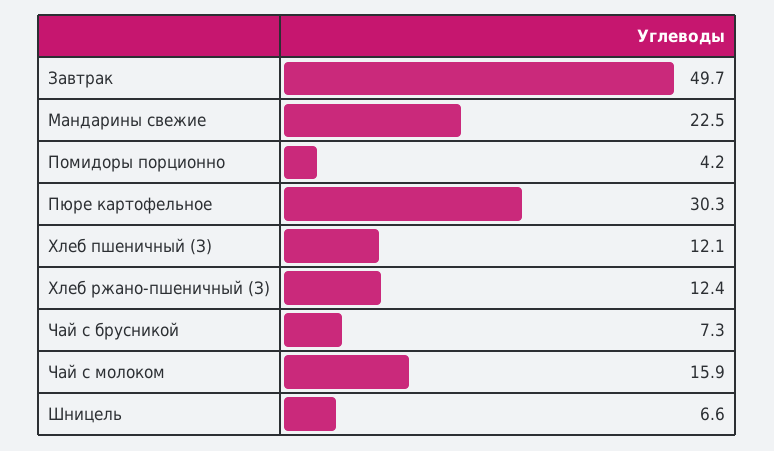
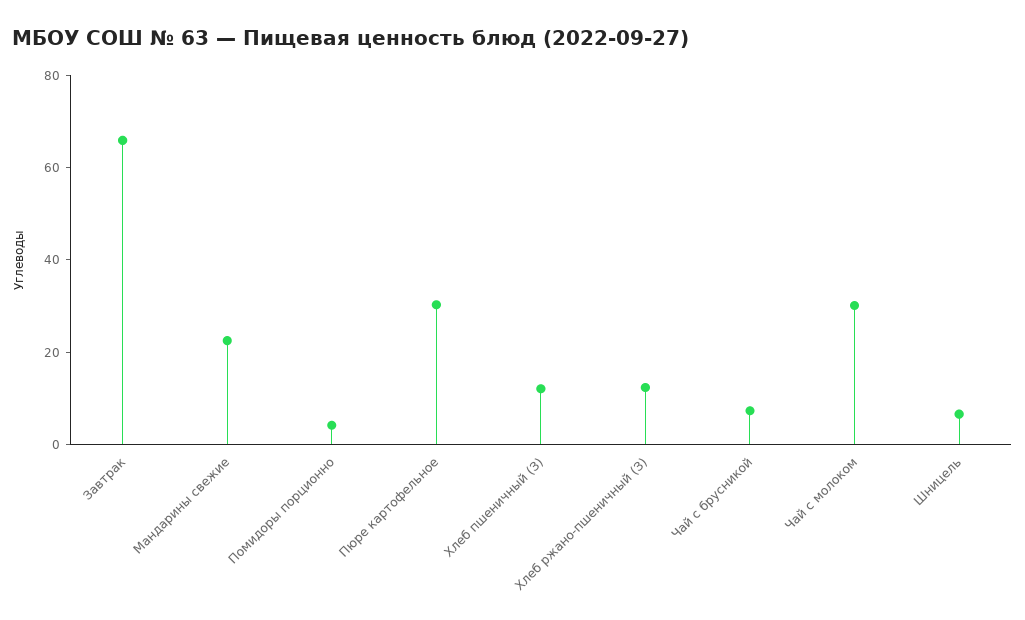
Завтрак: 49.7 -> 65
Чай с молоком: 15.9 -> 30

